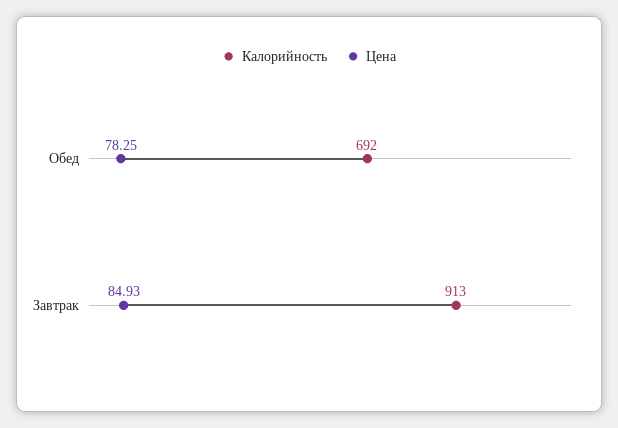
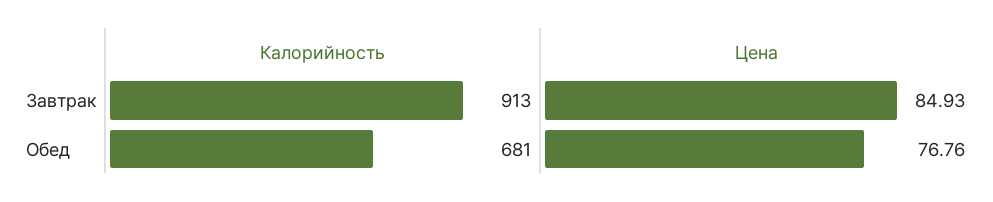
Калорийность, Обед: 692 -> 681
Цена, Обед: 78.25 -> 76.76

